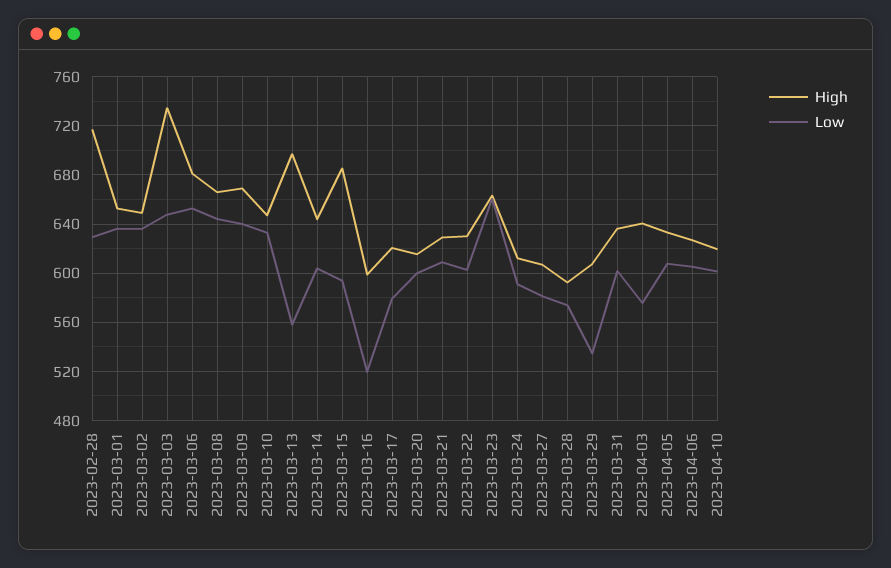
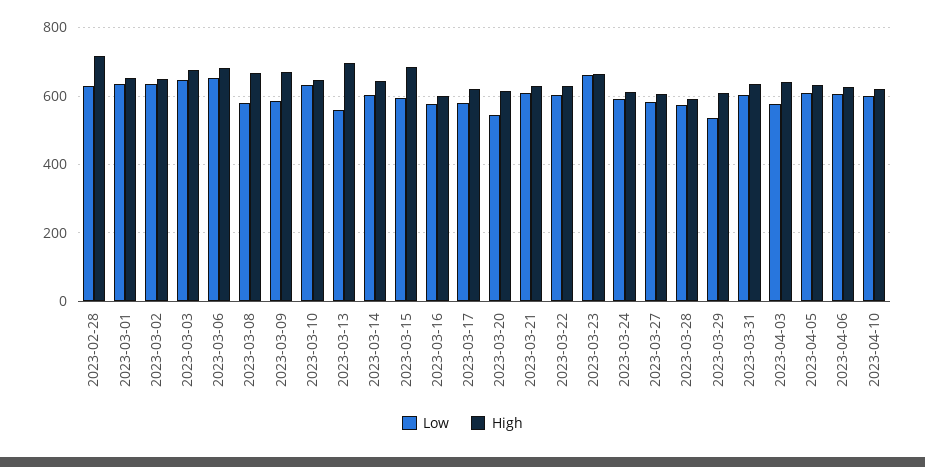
High, 2023-03-03: 735 -> 680
Low, 2023-03-08: 645 -> 580
Low, 2023-03-09: 640 -> 580
Low, 2023-03-16: 520 -> 580
Low, 2023-03-20: 600 -> 540

